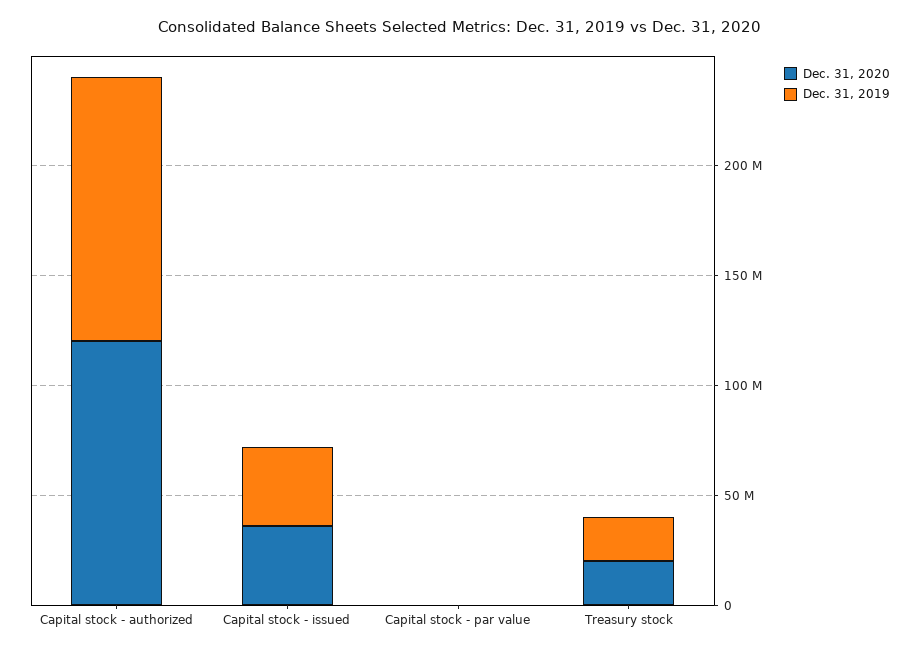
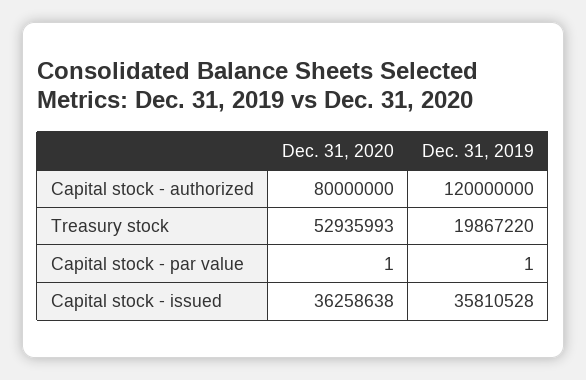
Dec. 31, 2020, Capital stock - authorized: 120000000 -> 80000000
Dec. 31, 2020, Treasury stock: 20000000 -> 52935993

